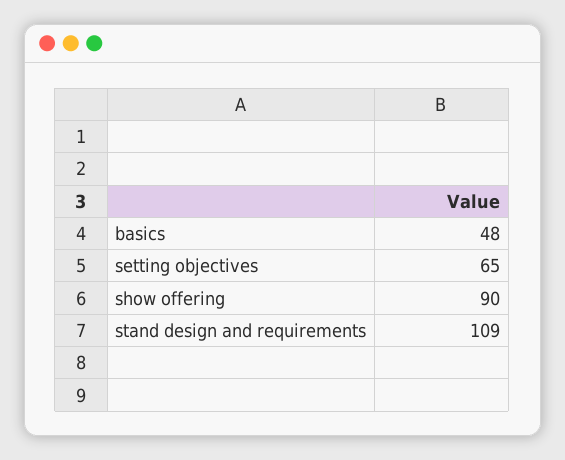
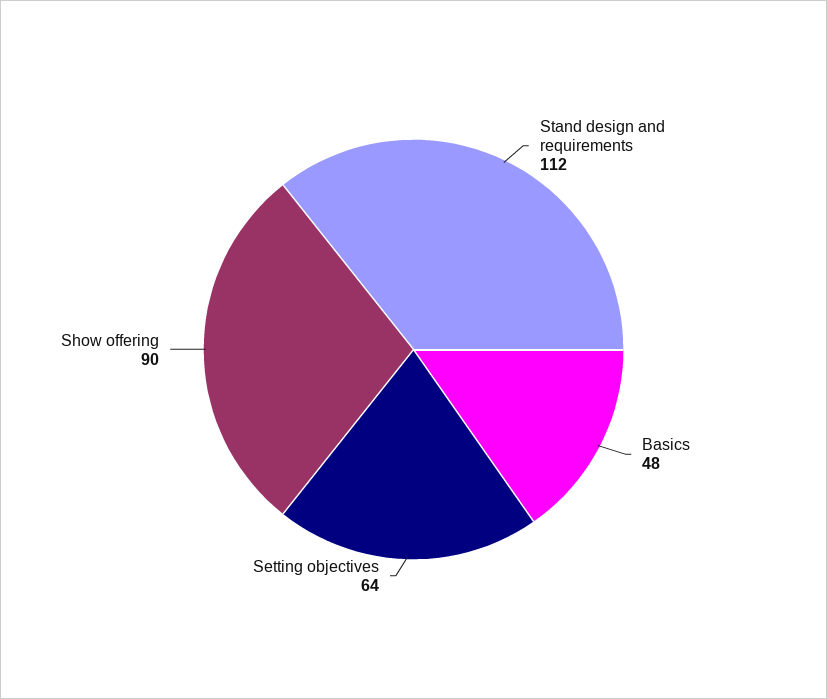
setting objectives: 65 -> 64
stand design and requirements: 109 -> 112

